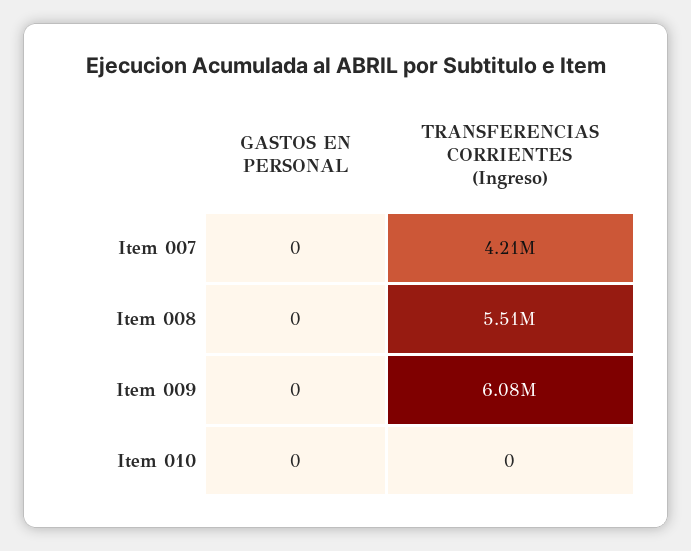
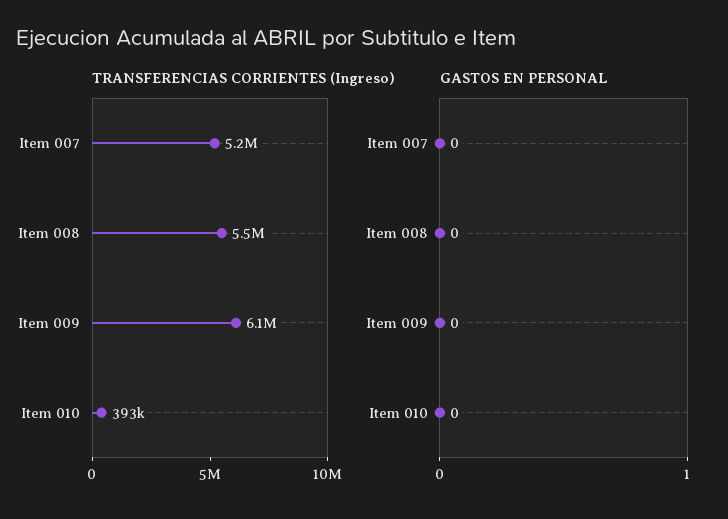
TRANSFERENCIAS CORRIENTES (Ingreso), Item 007: 4210000 -> 5200000
TRANSFERENCIAS CORRIENTES (Ingreso), Item 010: 0 -> 393000

